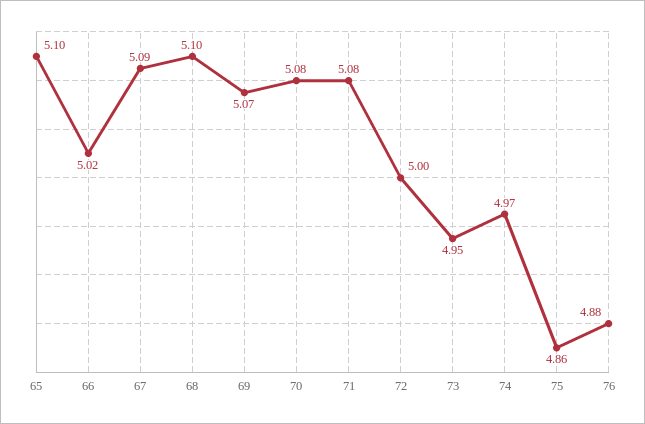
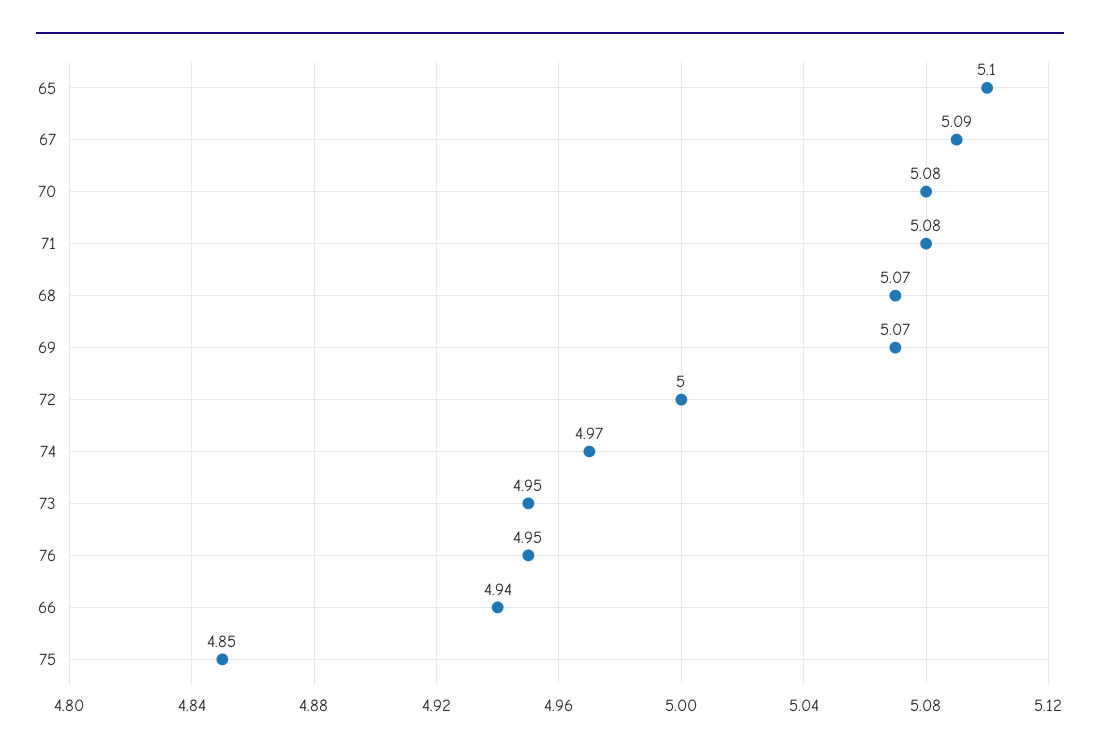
66: 5.02 -> 4.94
68: 5.1 -> 5.07
75: 4.86 -> 4.85
76: 4.88 -> 4.95

